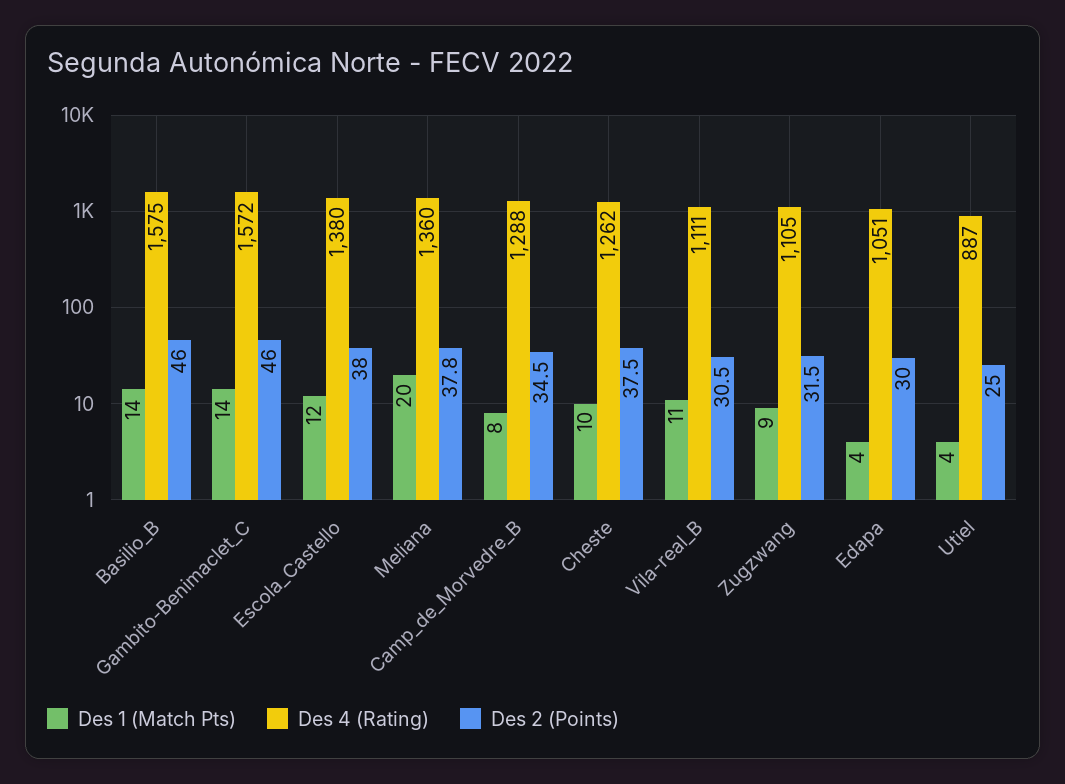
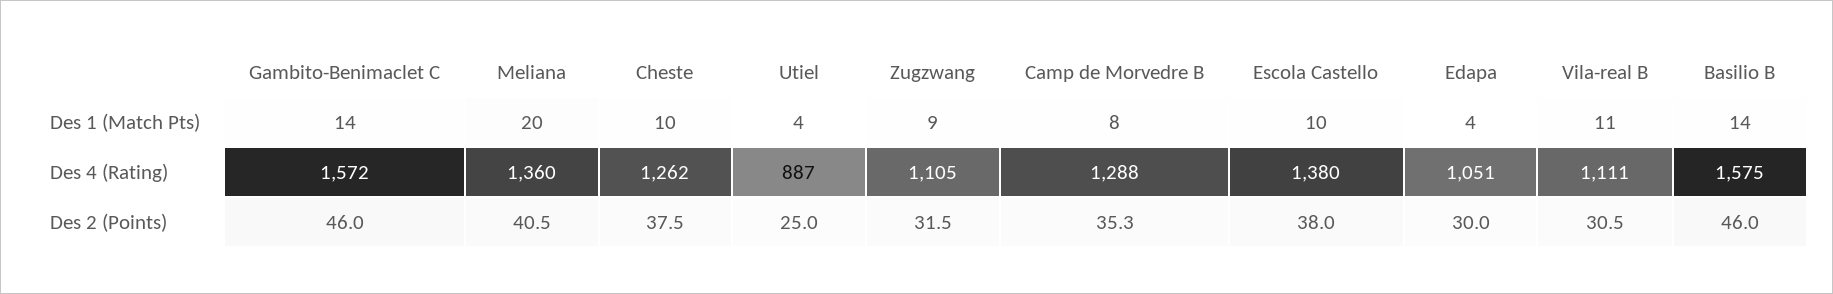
Des 1 (Match Pts), Escola_Castello: 12 -> 10
Des 2 (Points), Meliana: 37.8 -> 40.5
Des 2 (Points), Camp_de_Morvedre_B: 34.5 -> 35.3

